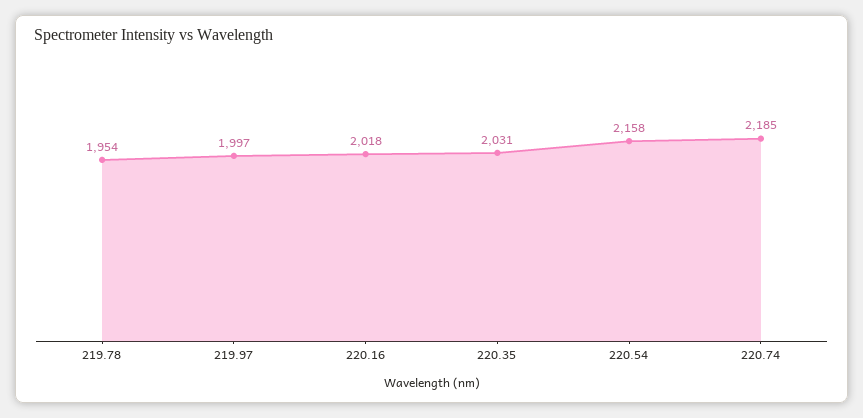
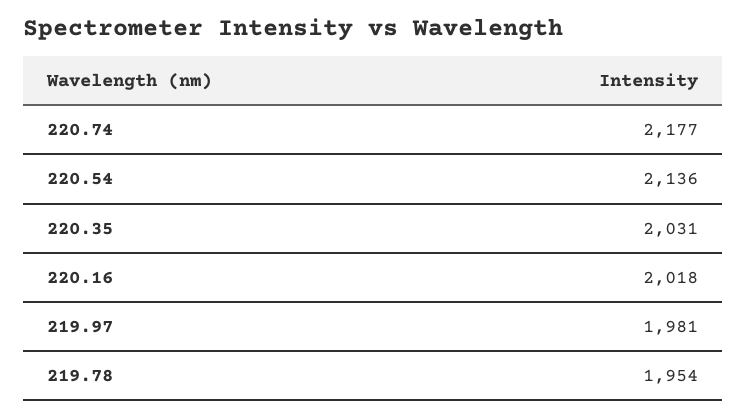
219.97: 1997 -> 1981
220.54: 2158 -> 2136
220.74: 2185 -> 2177

